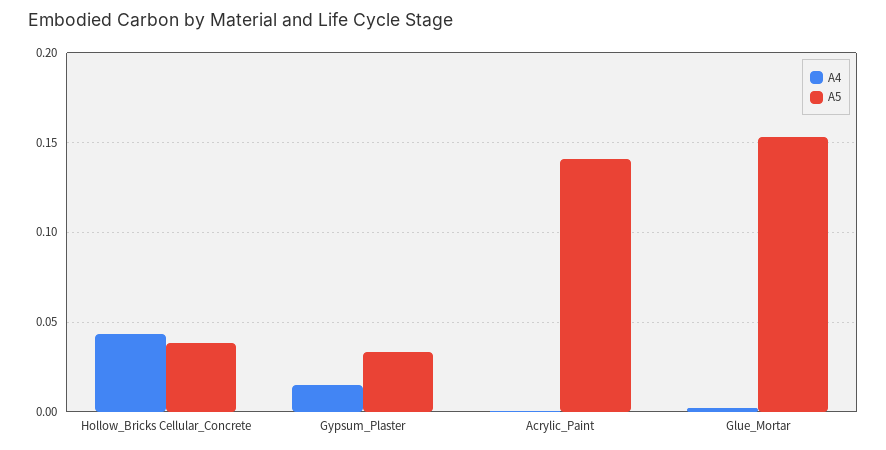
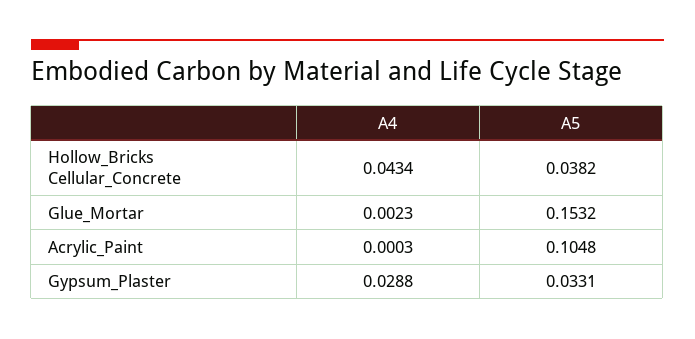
A4, Gypsum_Plaster: 0.015 -> 0.0288
A5, Acrylic_Paint: 0.14 -> 0.1048

